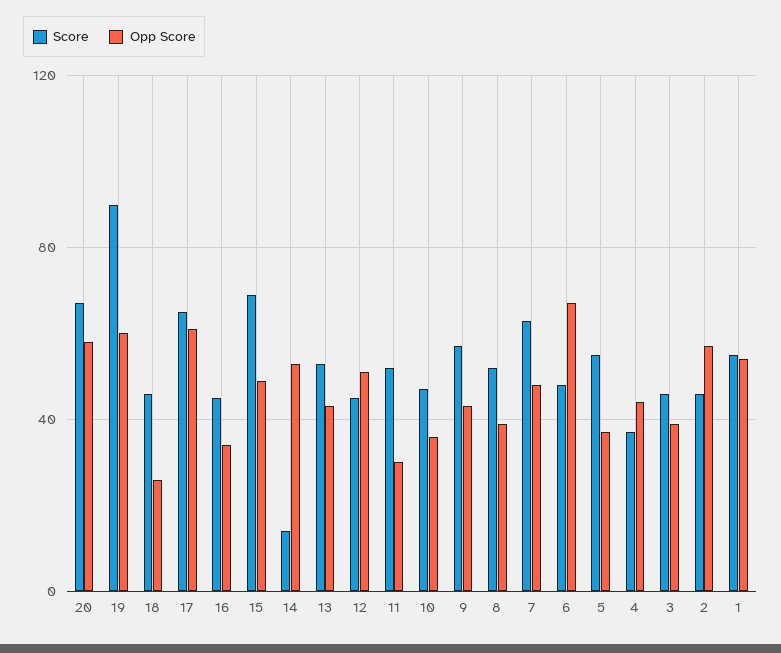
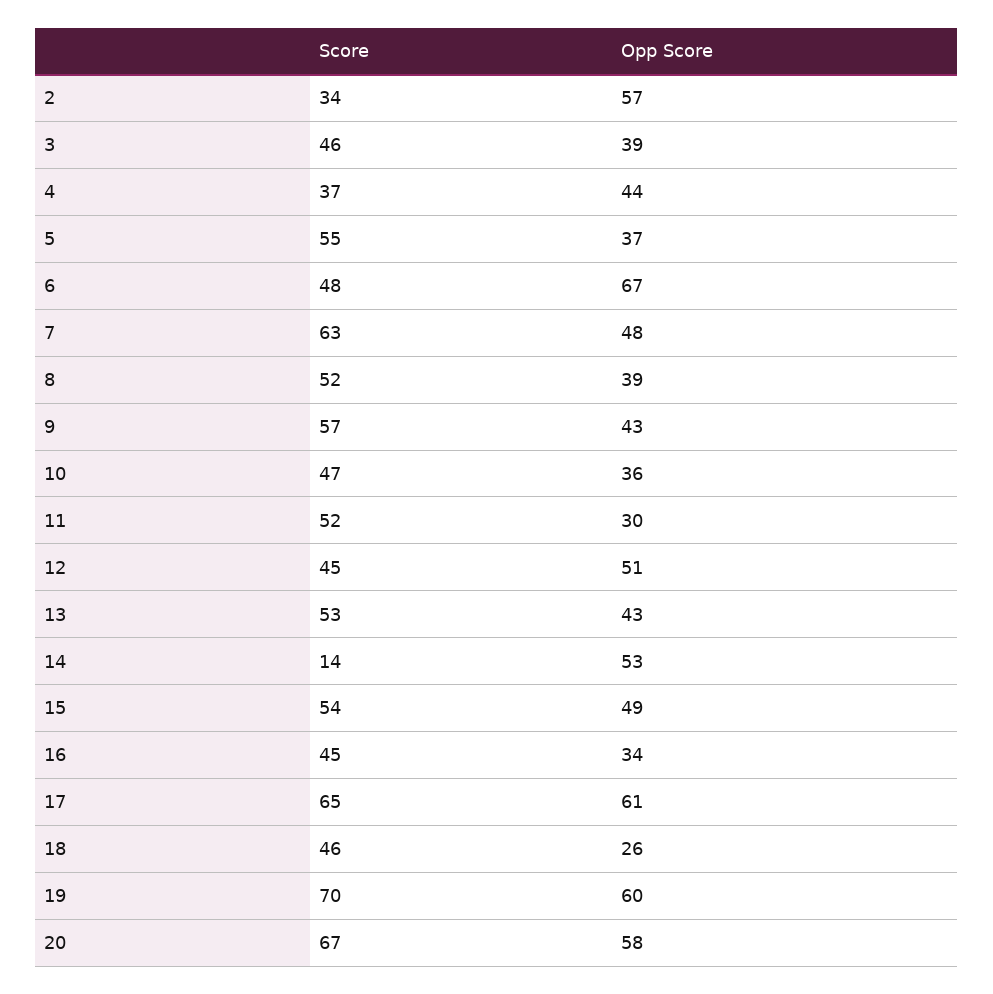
Score, 19: 90 -> 70
Score, 15: 70 -> 54
Score, 2: 45 -> 34
Score, 1: 55 -> none
Opp Score, 1: 55 -> none

